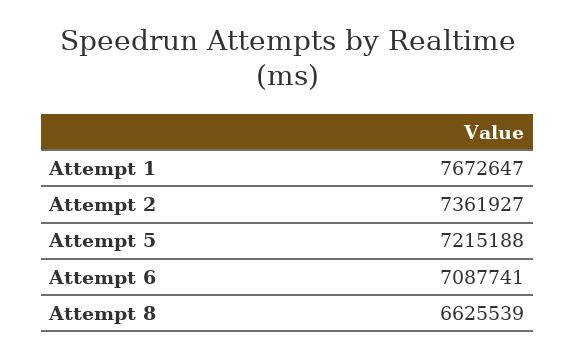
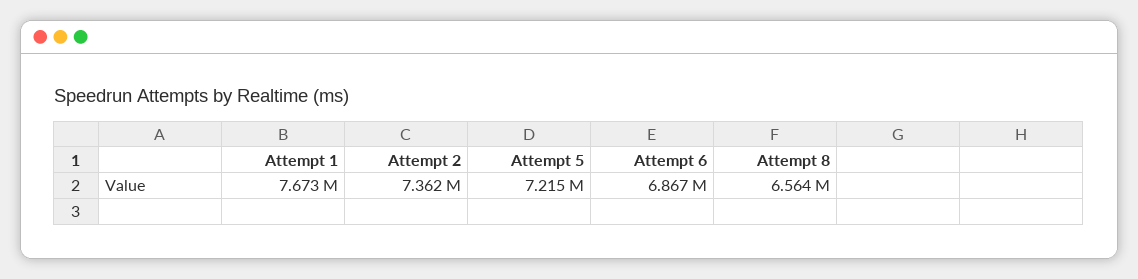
Attempt 6: 7087741 -> 6867000
Attempt 8: 6625539 -> 6564000

